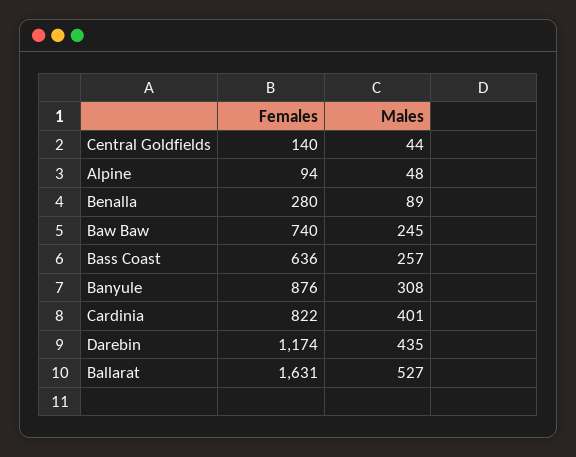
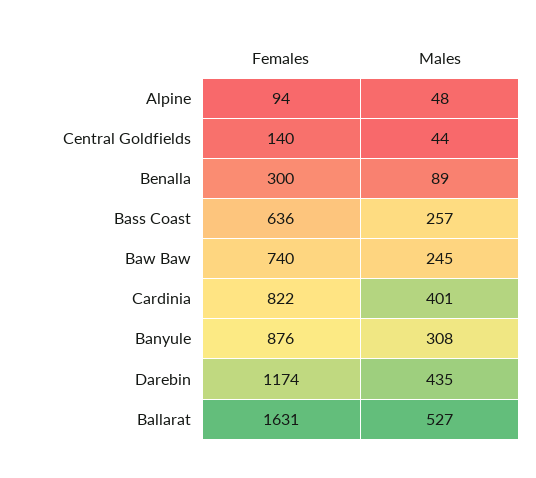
Females, Benalla: 280 -> 300

